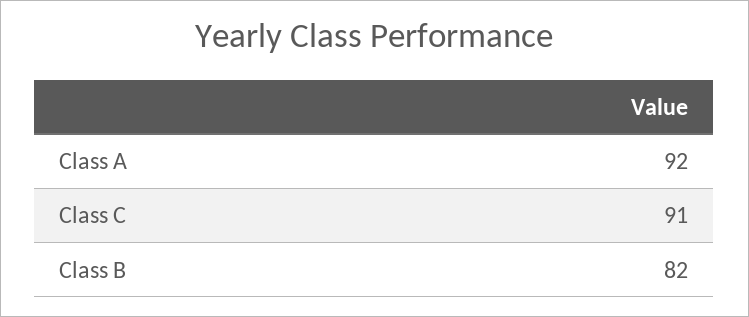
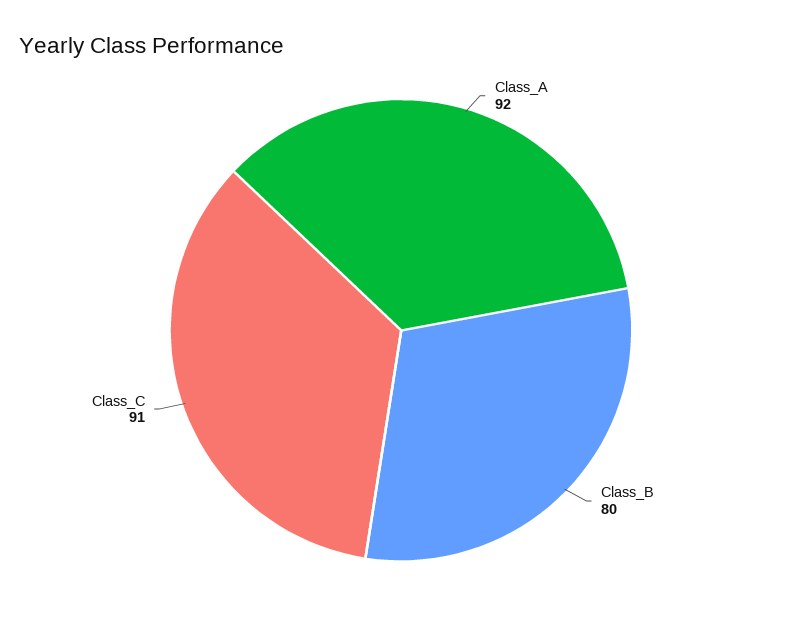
Class B: 82 -> 80

